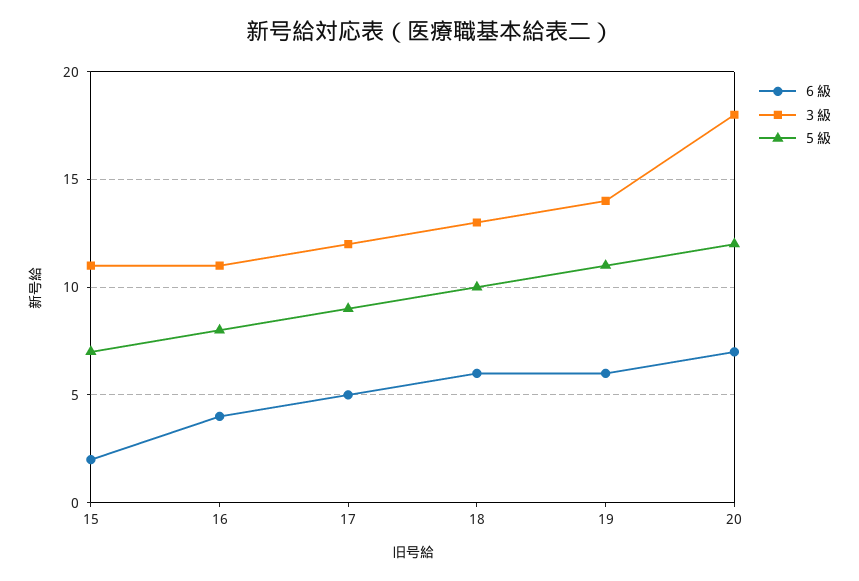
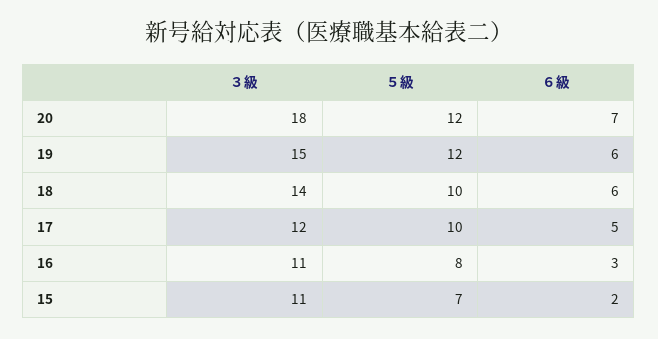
６級, 16: 4 -> 3
５級, 17: 9 -> 10
３級, 18: 13 -> 14
３級, 19: 14 -> 15
５級, 19: 11 -> 12

